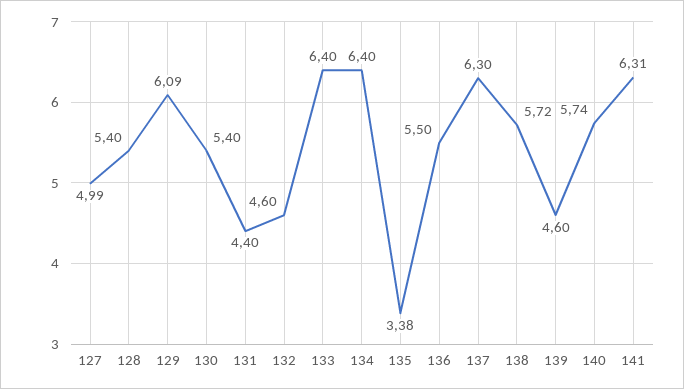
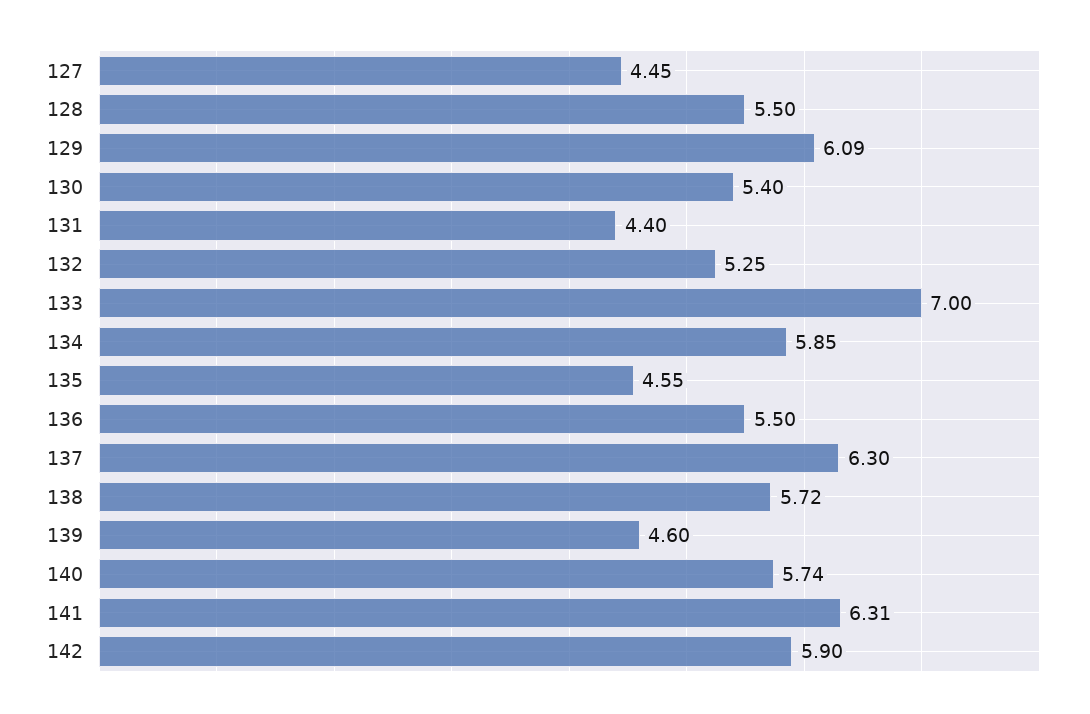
127: 4.99 -> 4.45
128: 5.4 -> 5.5
132: 4.6 -> 5.25
133: 6.4 -> 7
134: 6.4 -> 5.85
135: 3.38 -> 4.55
142: none -> 5.9

